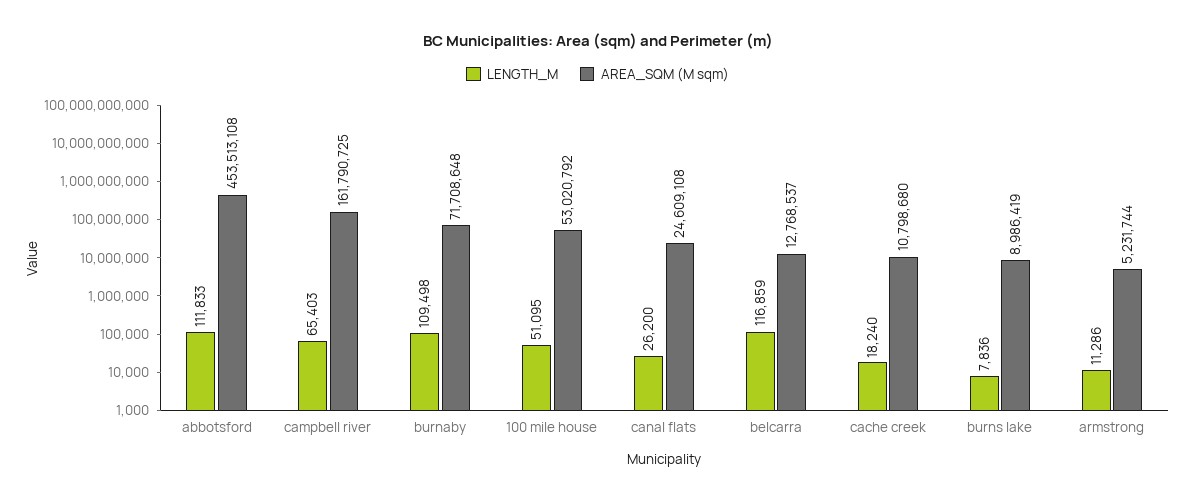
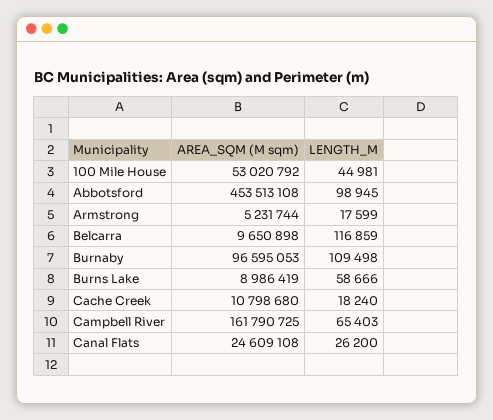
LENGTH_M, abbotsford: 111833 -> 98945
AREA_SQM (M sqm), burnaby: 71708648 -> 96595053
LENGTH_M, 100 mile house: 51095 -> 44981
AREA_SQM (M sqm), belcarra: 12768537 -> 9650898
LENGTH_M, burns lake: 7836 -> 58666
LENGTH_M, armstrong: 11286 -> 17599

